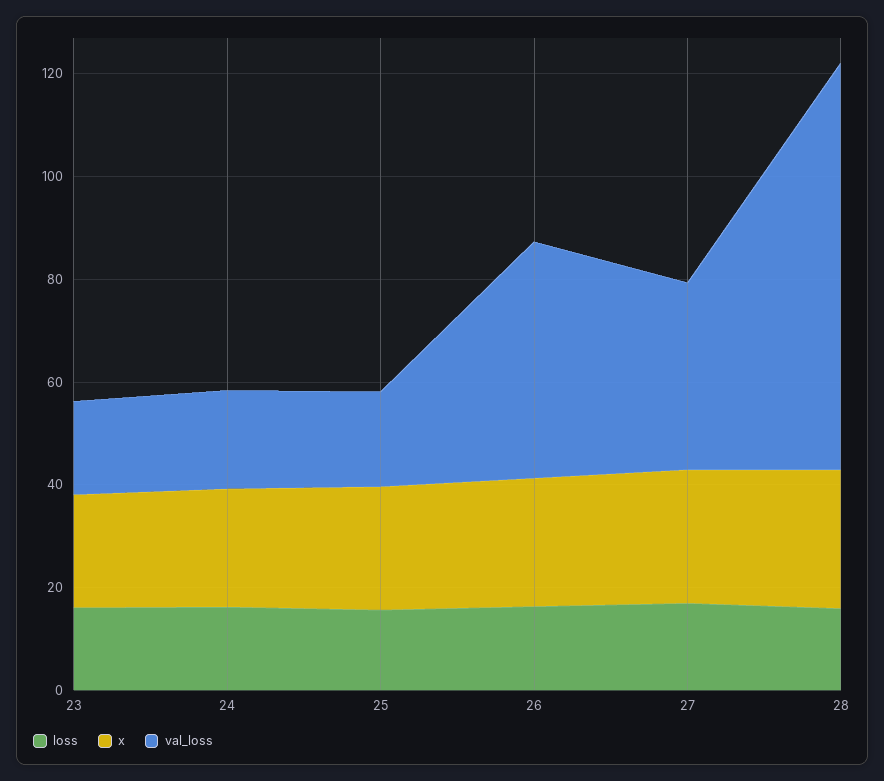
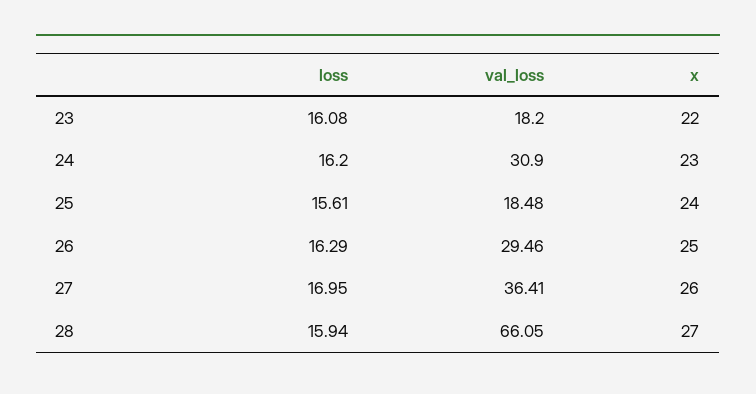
val_loss, 24: 20 -> 30.9
val_loss, 26: 45 -> 29.46
val_loss, 28: 80 -> 66.05

